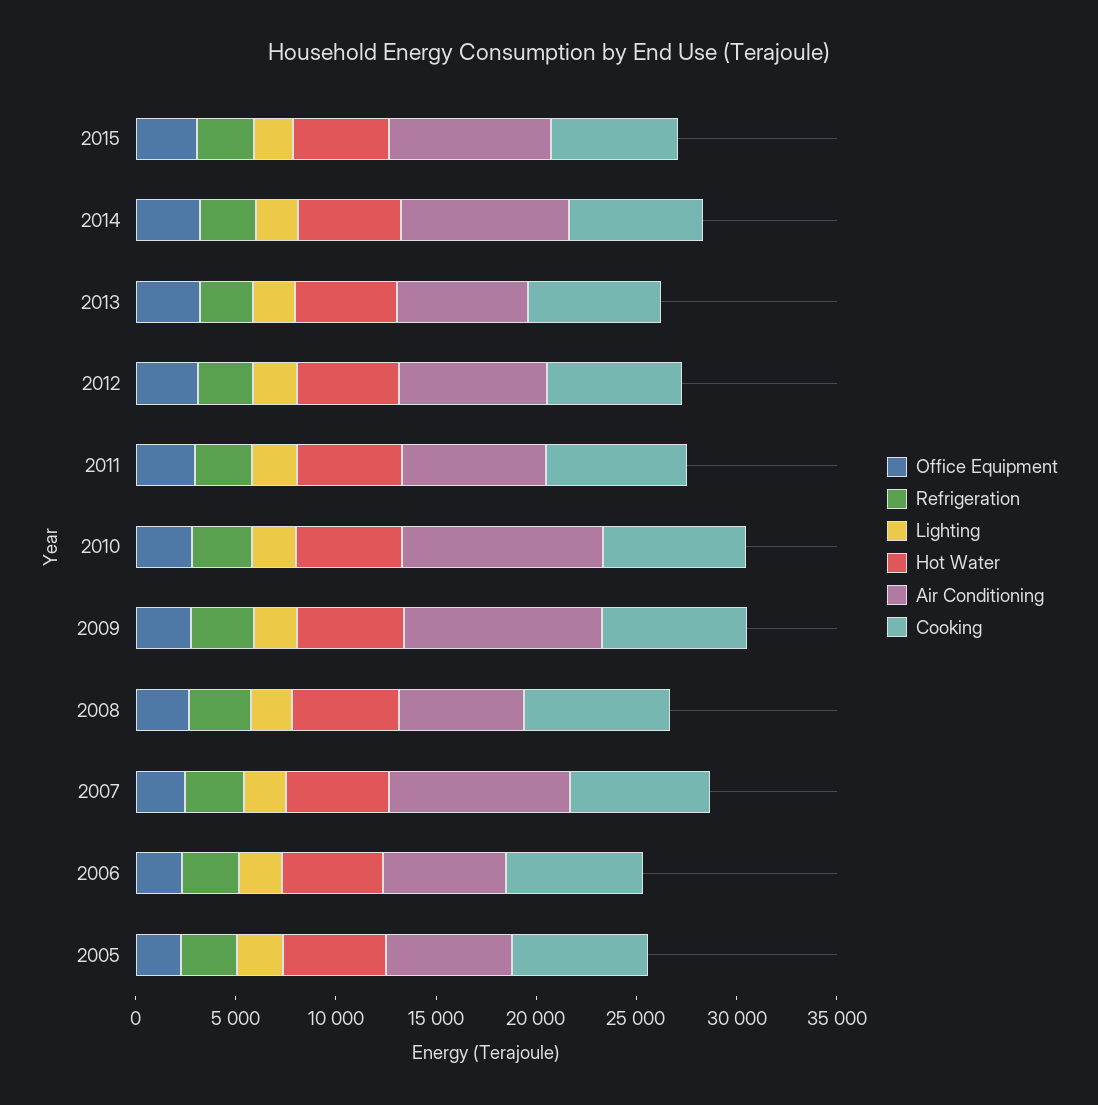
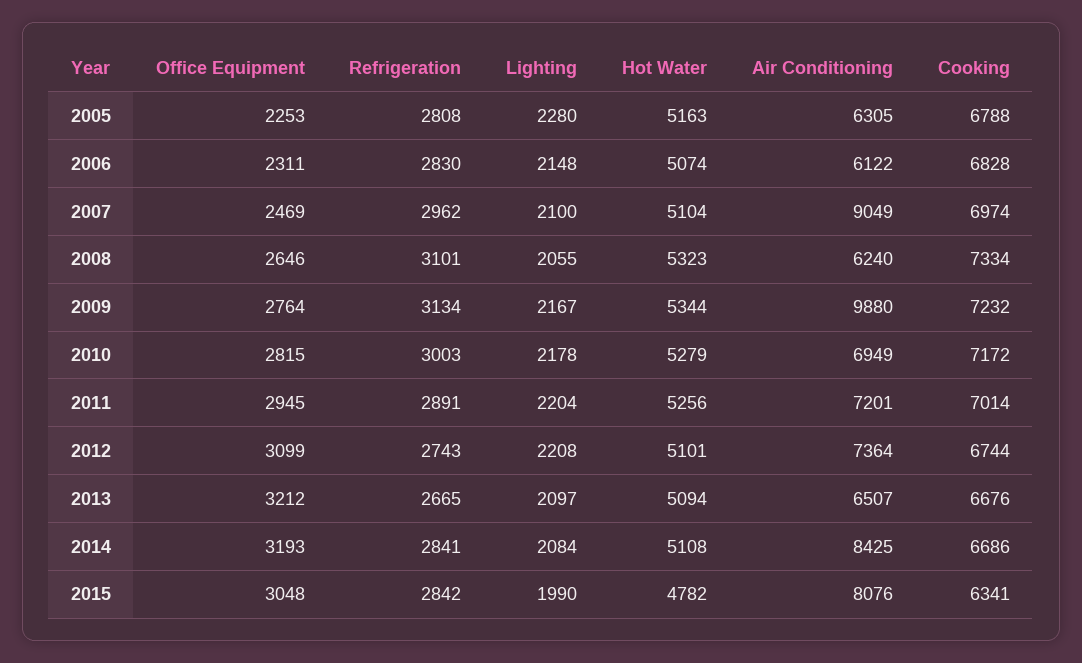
Air Conditioning, 2010: 10000 -> 6949

